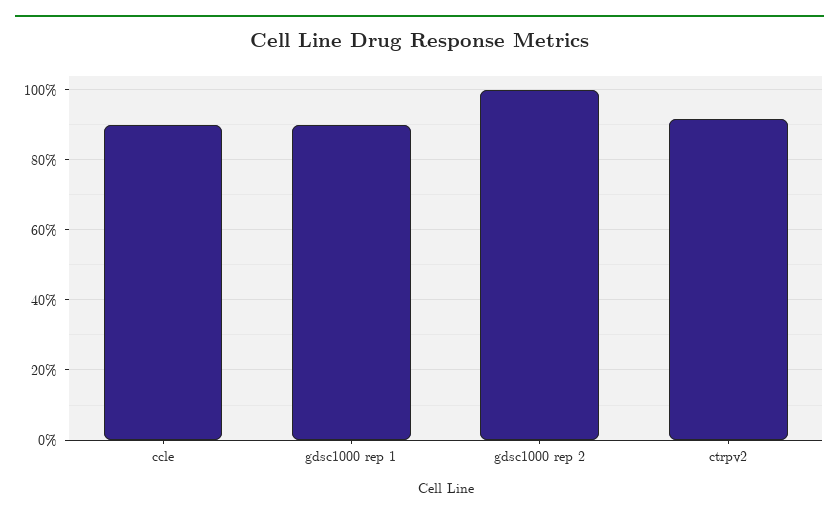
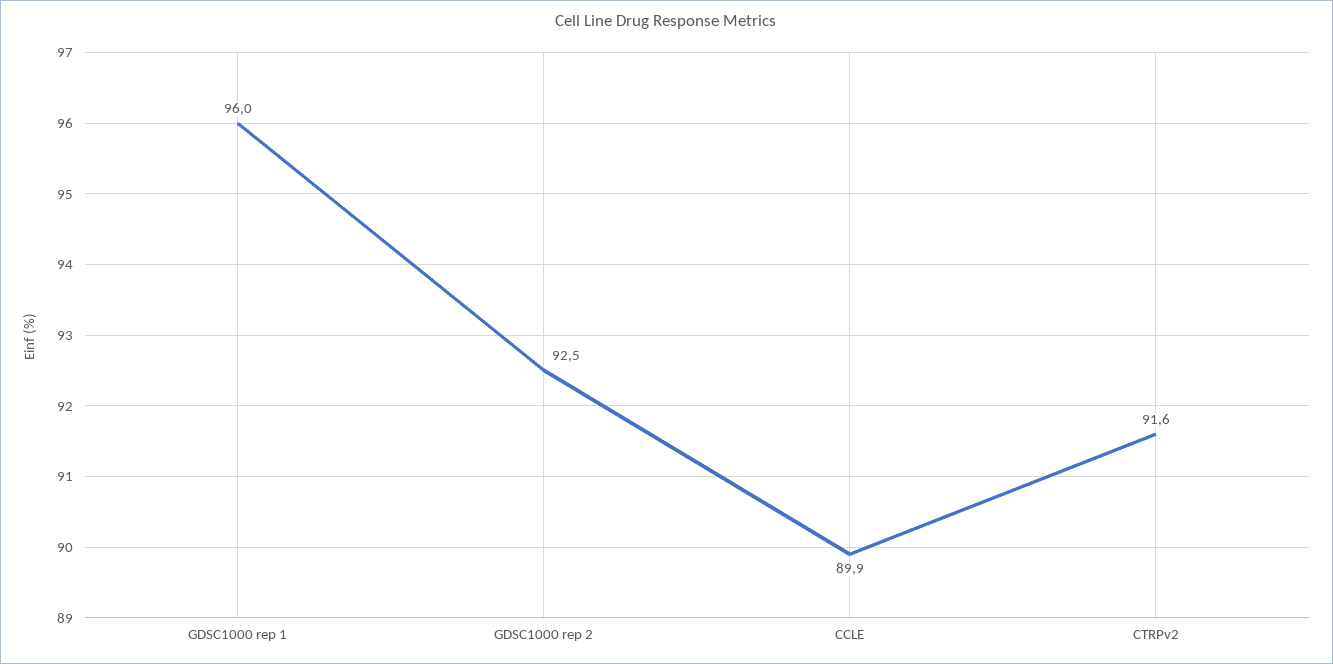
gdsc1000 rep 1: 90 -> 96
gdsc1000 rep 2: 100 -> 92.5

